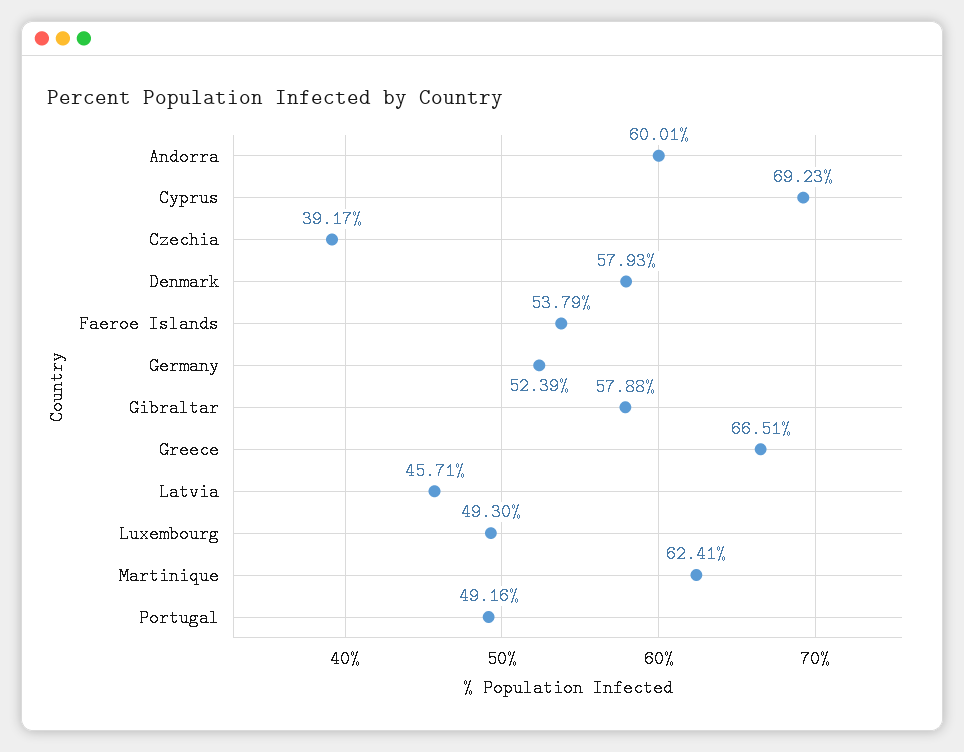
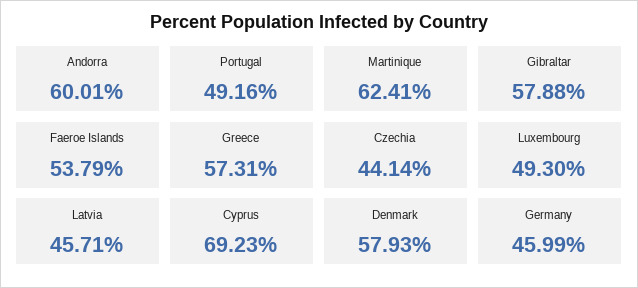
Czechia: 39.17 -> 44.14
Germany: 52.39 -> 45.99
Greece: 66.51 -> 57.31

